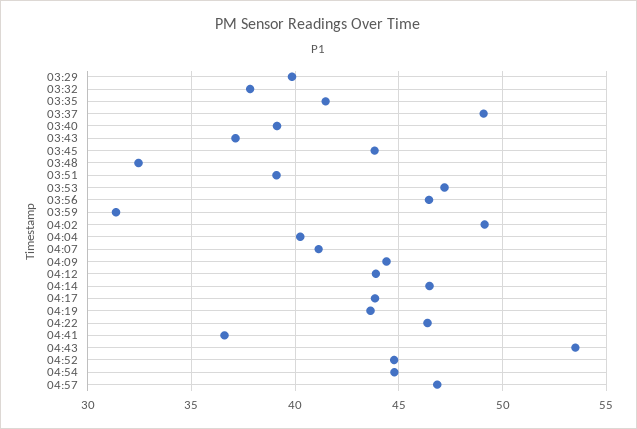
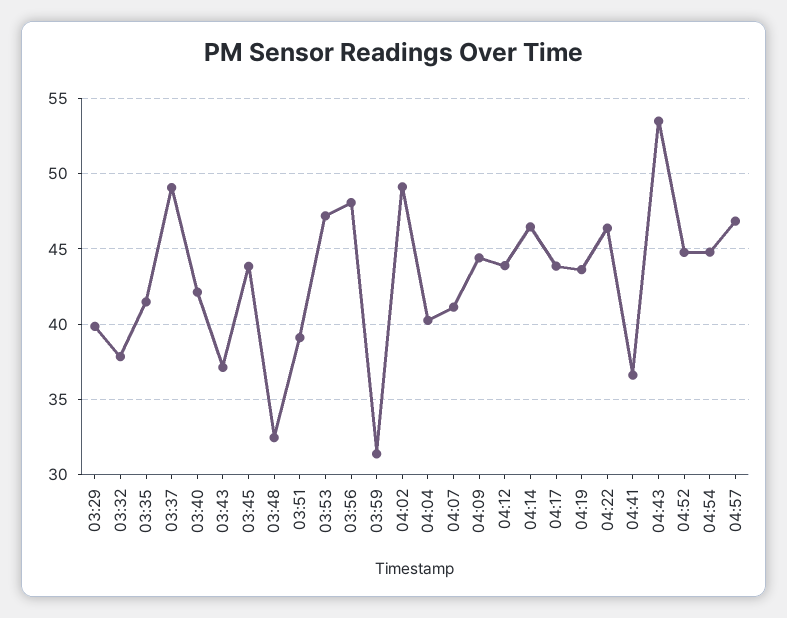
03:40: 39 -> 42
03:56: 46.5 -> 48

